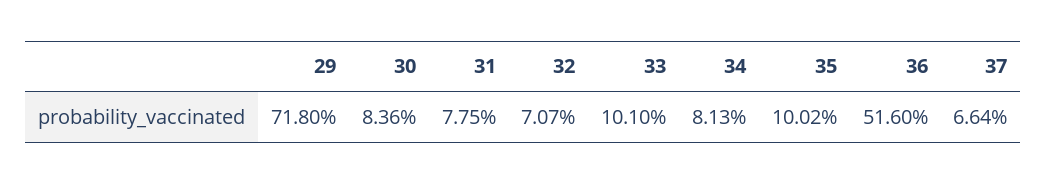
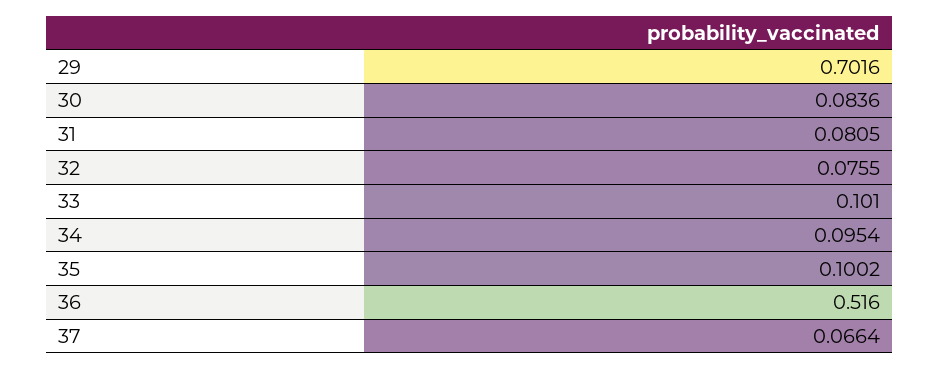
29: 0.718 -> 0.7016
31: 0.0775 -> 0.0805
32: 0.0707 -> 0.0755
34: 0.0813 -> 0.0954

